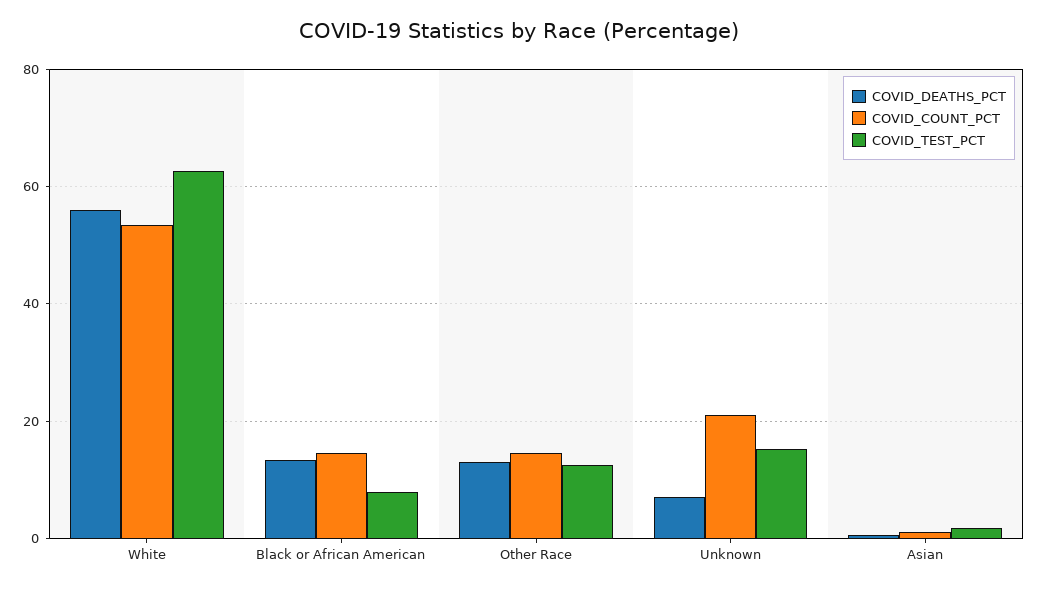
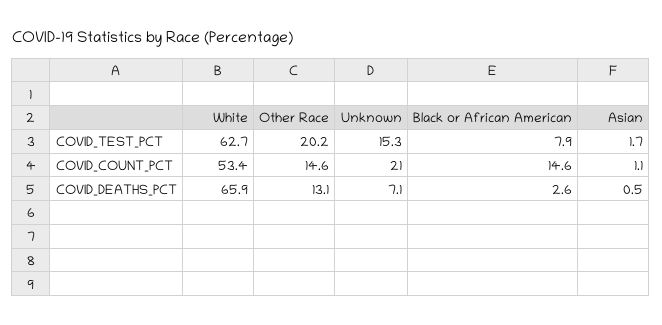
COVID_DEATHS_PCT, White: 56 -> 65.9
COVID_DEATHS_PCT, Black or African American: 14 -> 2.6
COVID_TEST_PCT, Other Race: 12 -> 20.2

